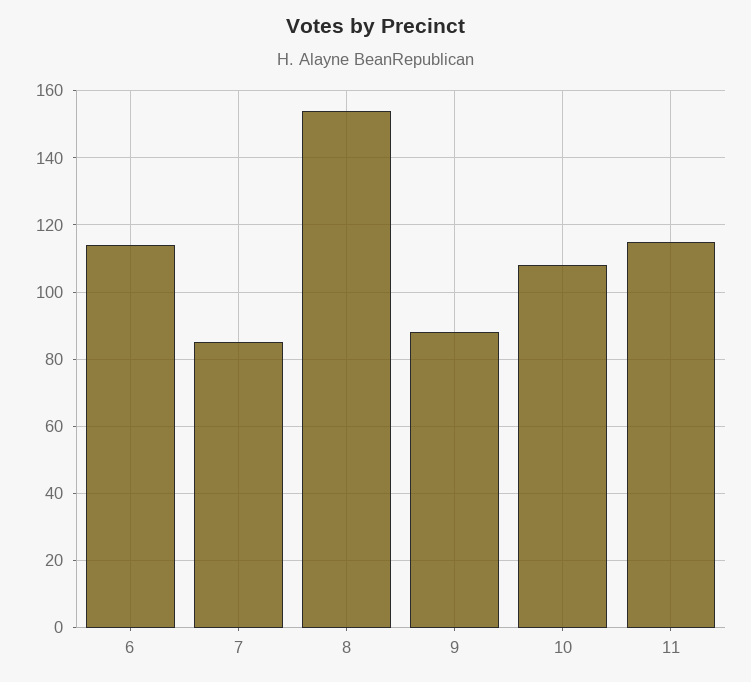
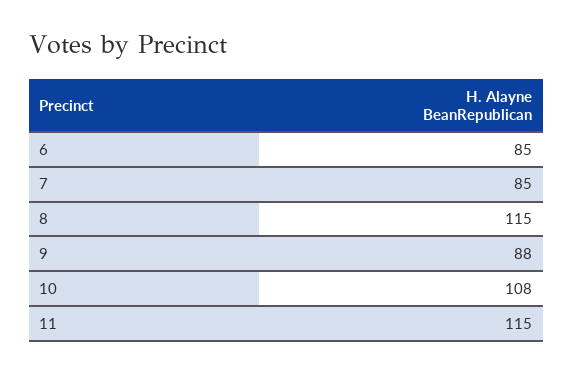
6: 115 -> 85
8: 155 -> 115

